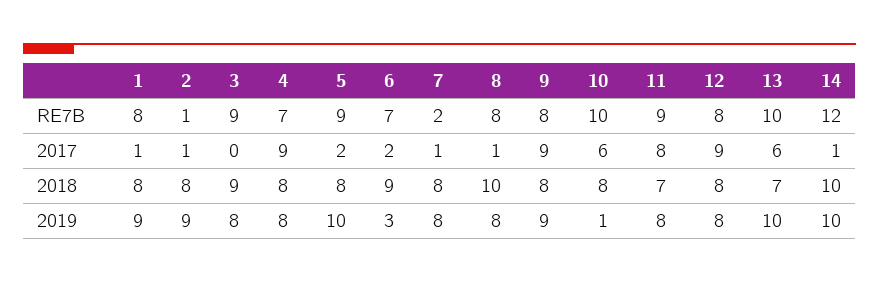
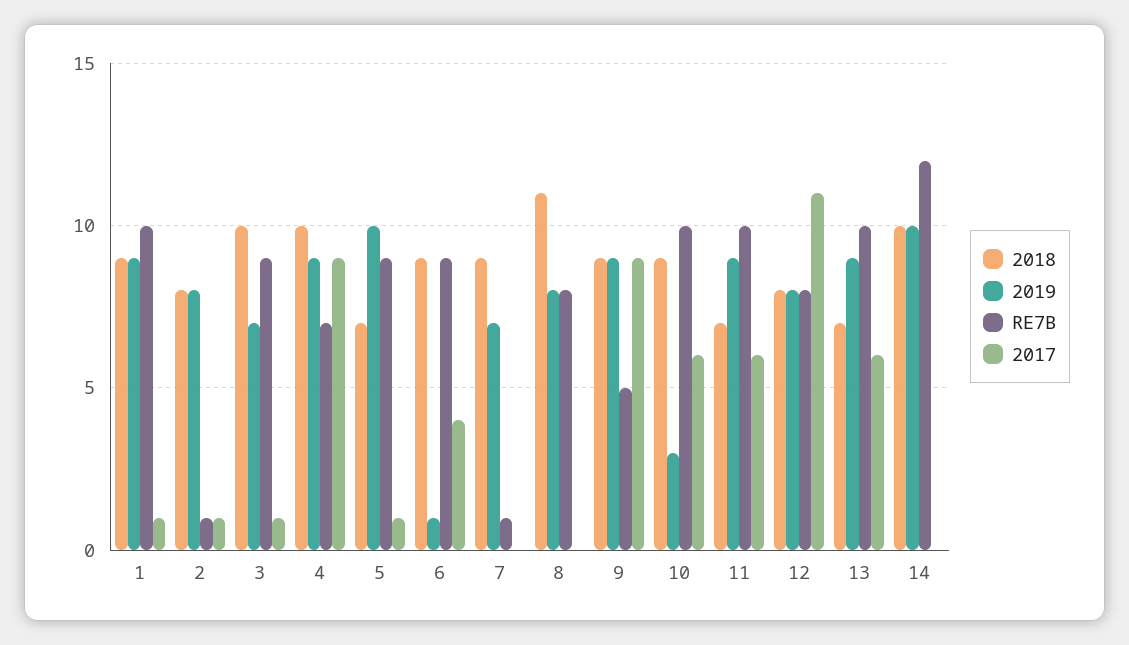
RE7B, 1: 8 -> 10
RE7B, 6: 7 -> 9
RE7B, 7: 2 -> 1
RE7B, 9: 8 -> 5
RE7B, 11: 9 -> 10
2017, 3: 0 -> 1
2017, 5: 2 -> 1
2017, 6: 2 -> 4
2017, 7: 1 -> 0
2017, 8: 1 -> 0
2017, 11: 8 -> 6
2017, 12: 9 -> 11
2017, 14: 1 -> 0
2018, 1: 8 -> 9
2018, 3: 9 -> 10
2018, 4: 8 -> 10
2018, 5: 8 -> 7
2018, 7: 8 -> 9
2018, 8: 10 -> 11
2018, 9: 8 -> 9
2018, 10: 8 -> 9
2019, 2: 9 -> 8
2019, 3: 8 -> 7
2019, 4: 8 -> 9
2019, 6: 3 -> 1
2019, 7: 8 -> 7
2019, 10: 1 -> 3
2019, 11: 8 -> 9
2019, 13: 10 -> 9

